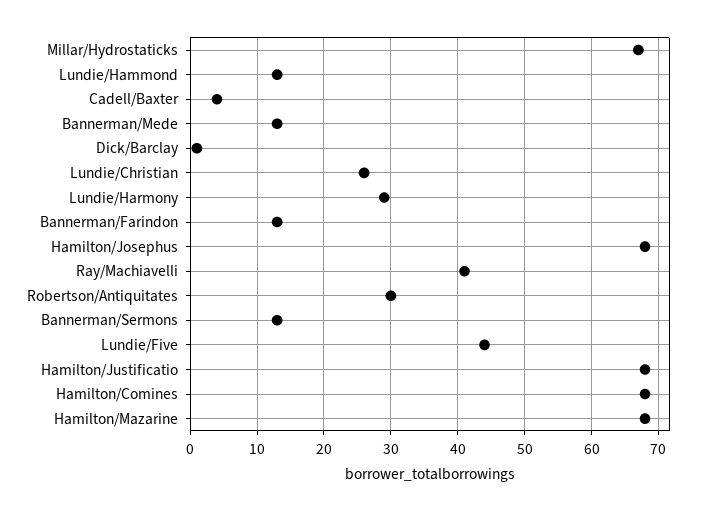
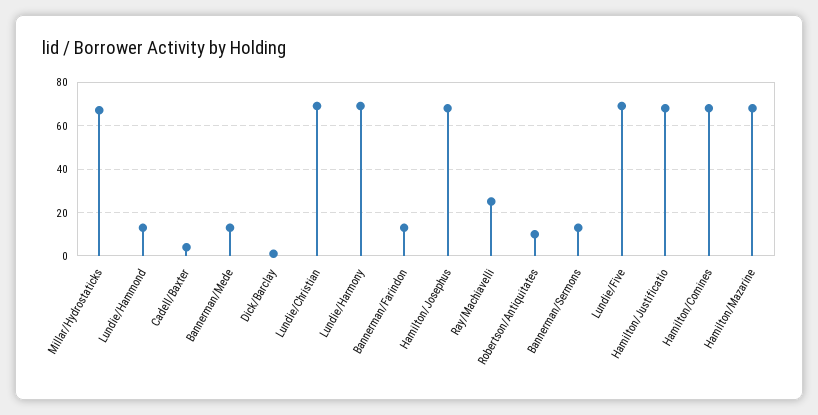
Lundie/Christian: 26 -> 70
Lundie/Harmony: 29 -> 70
Ray/Machiavelli: 41 -> 25
Robertson/Antiquitates: 30 -> 10
Lundie/Five: 44 -> 70

